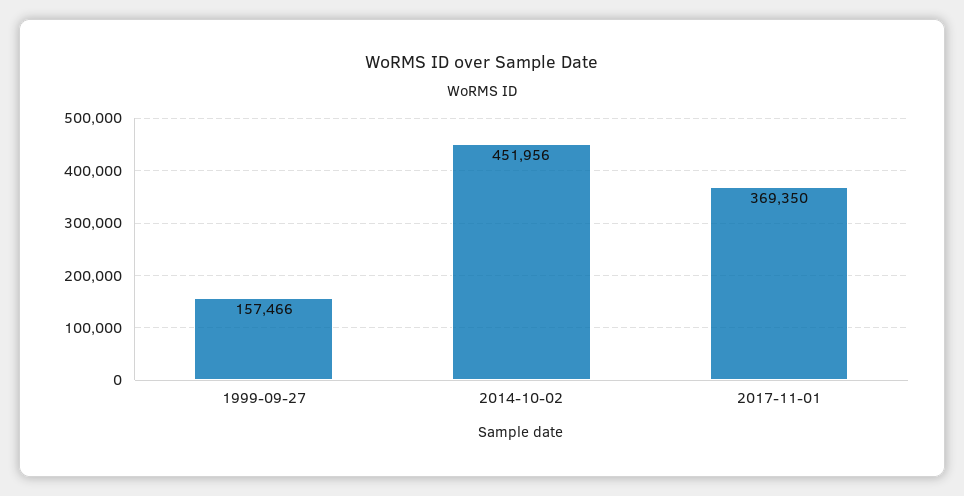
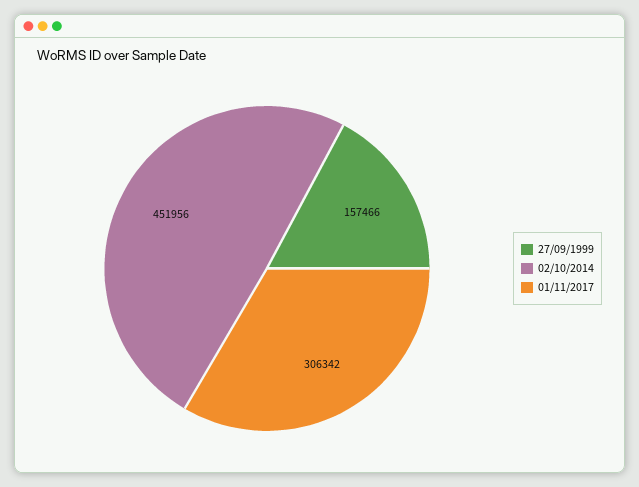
2017-11-01: 369350 -> 306342

